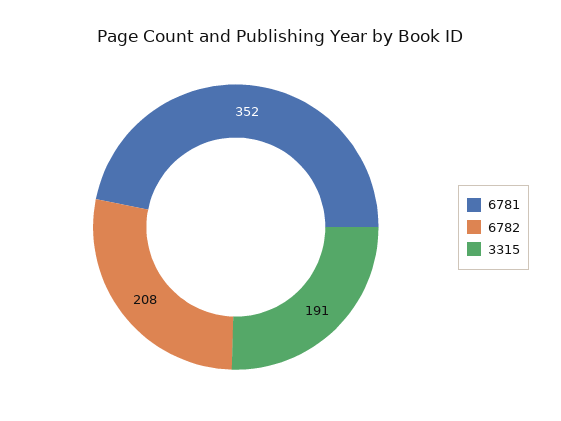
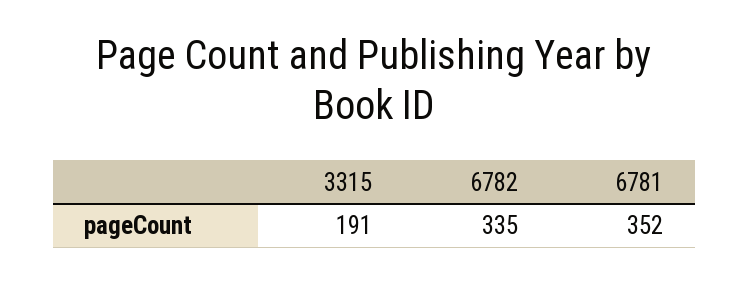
6782: 208 -> 335

